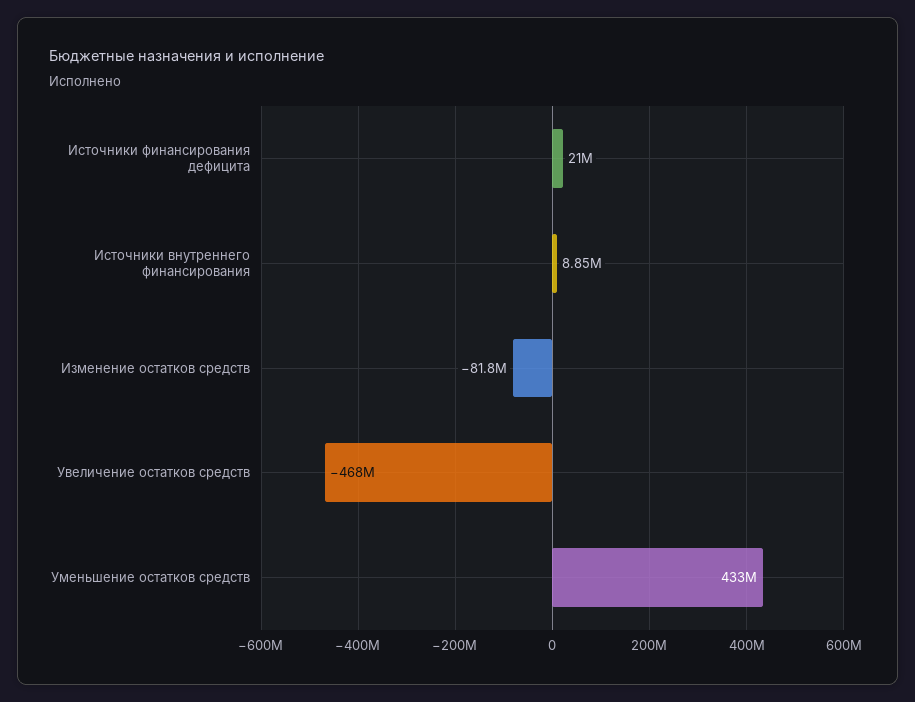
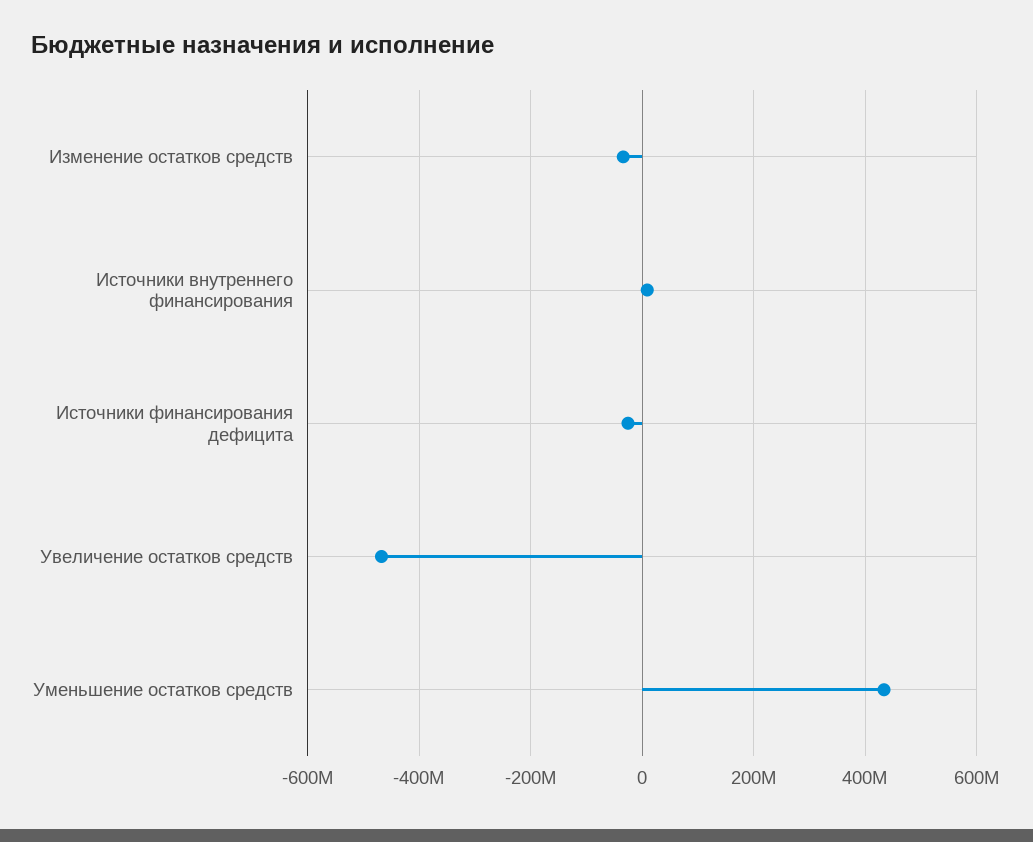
Источники финансирования дефицита: 21000000 -> -20000000
Изменение остатков средств: -81800000 -> -40000000

